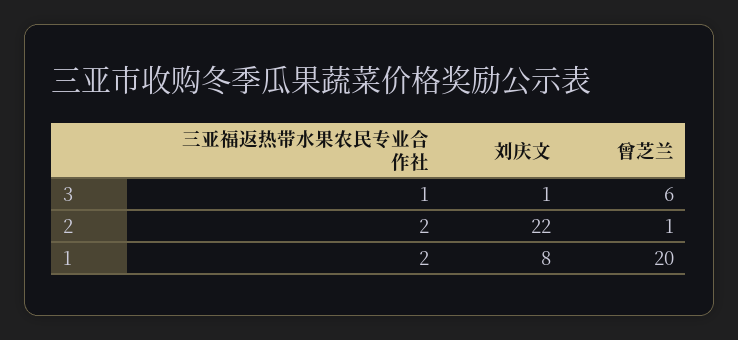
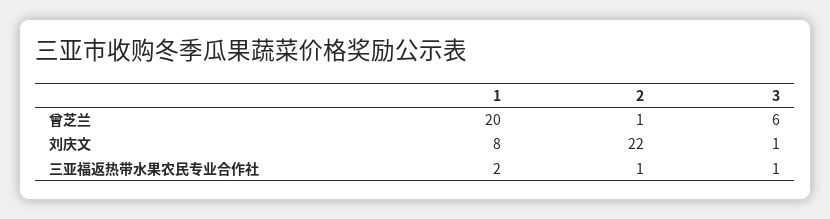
三亚福返热带水果农民专业合作社, 2: 2 -> 1

